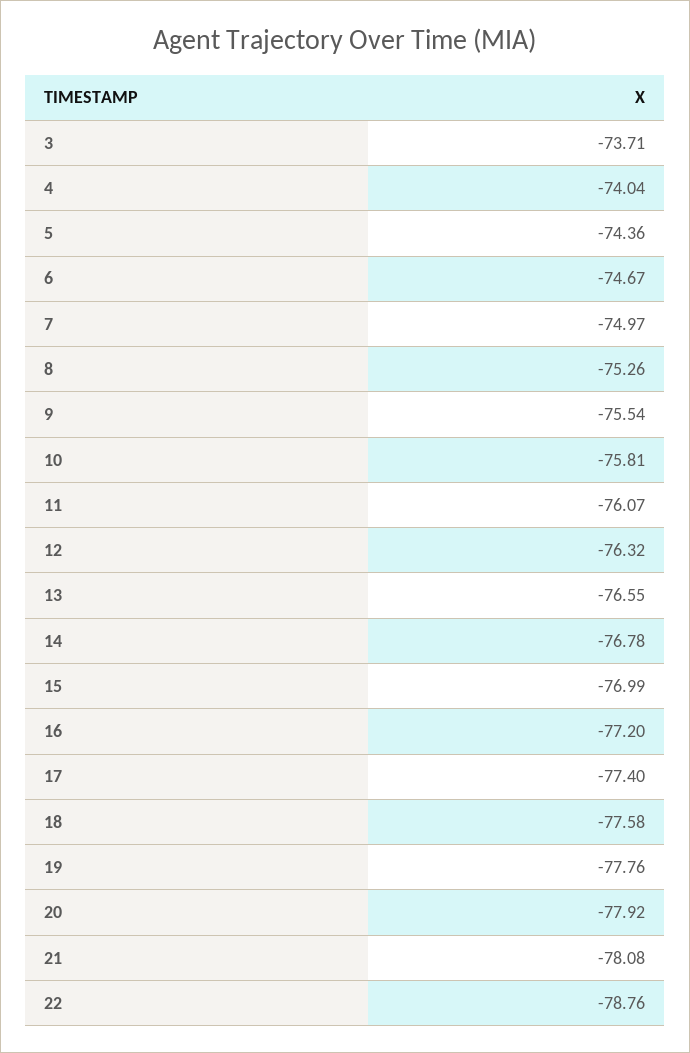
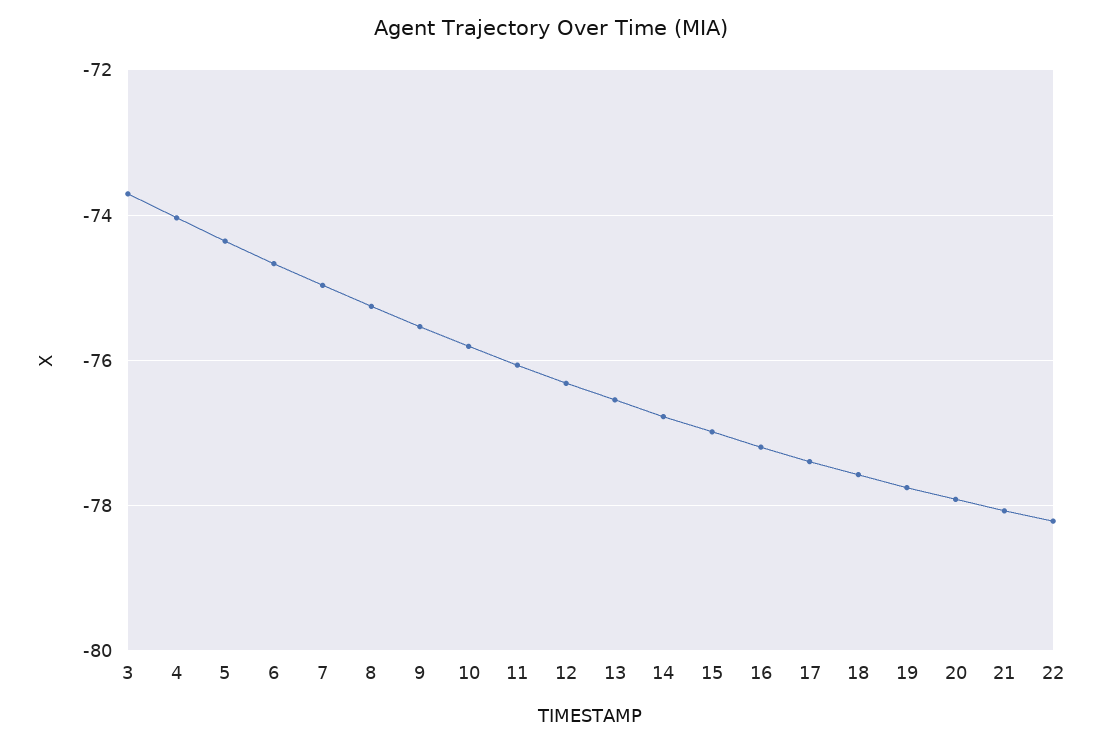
22: -78.76 -> -78.2

